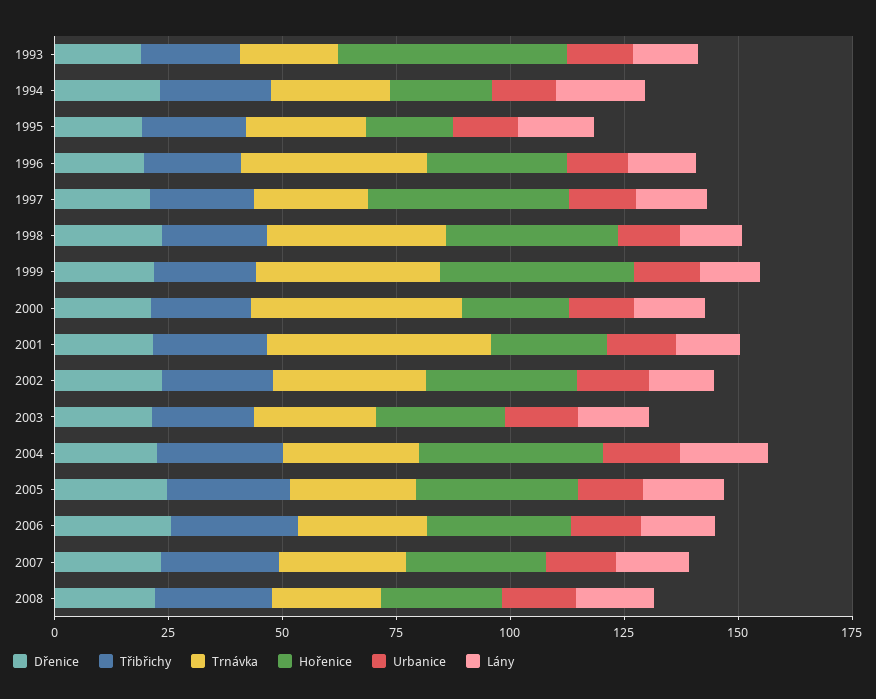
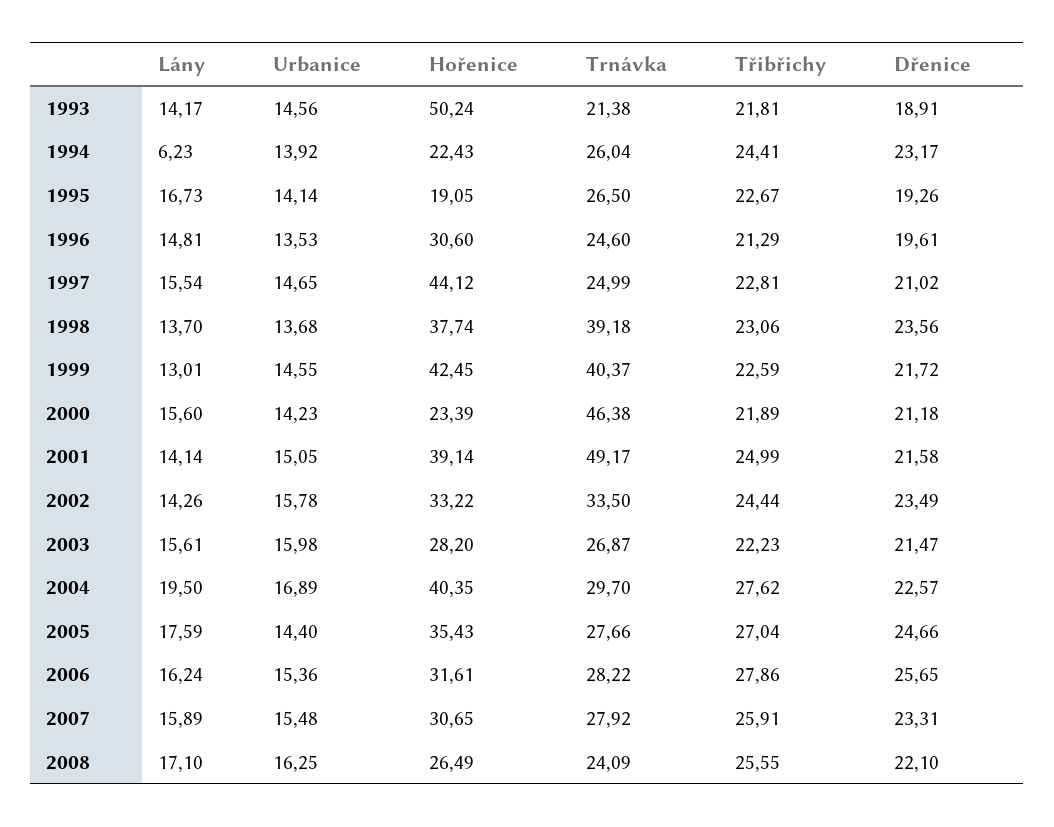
Lány, 1994: 20 -> 6.23
Trnávka, 1996: 40 -> 24.6
Hořenice, 2001: 25 -> 39.14

